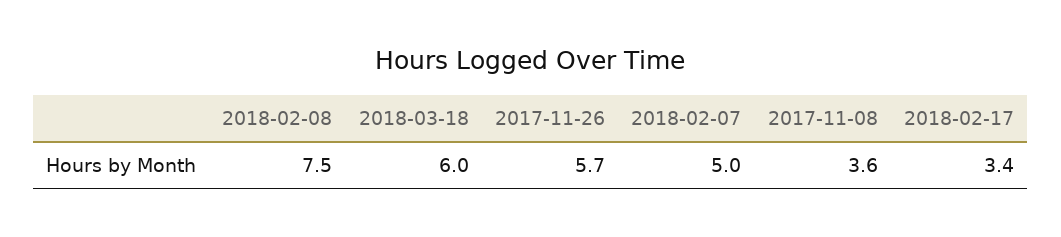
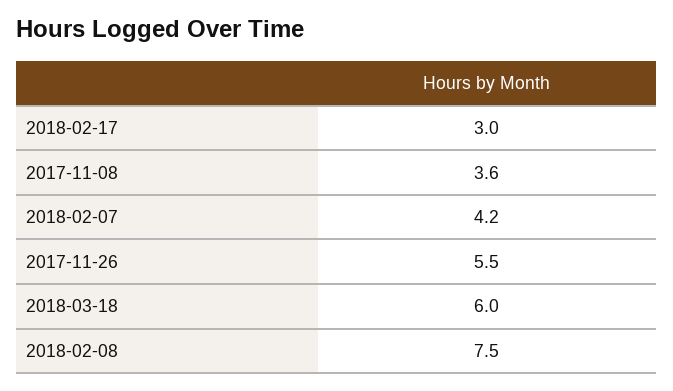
2017-11-26: 5.7 -> 5.5
2018-02-07: 5 -> 4.2
2018-02-17: 3.4 -> 3

